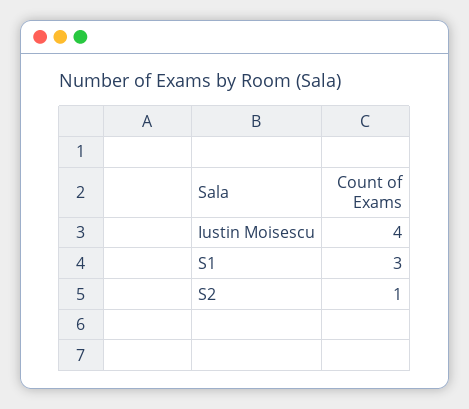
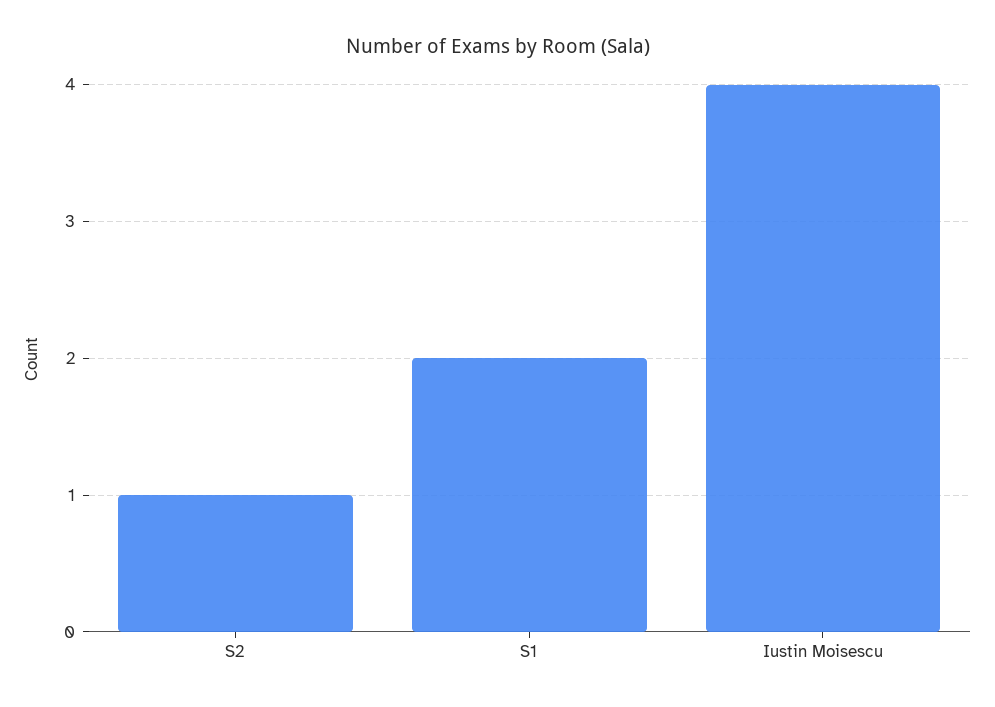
S1: 3 -> 2

